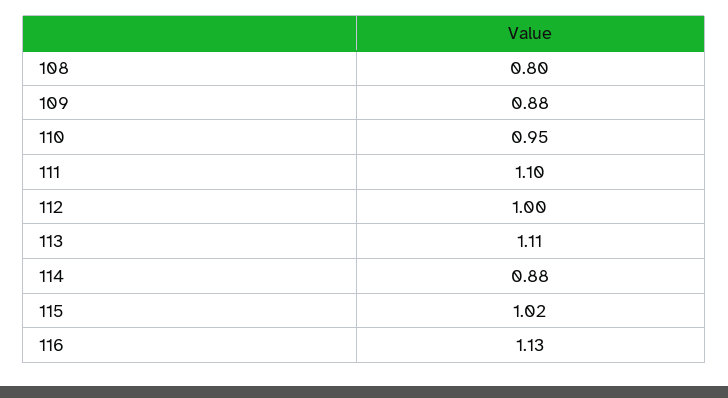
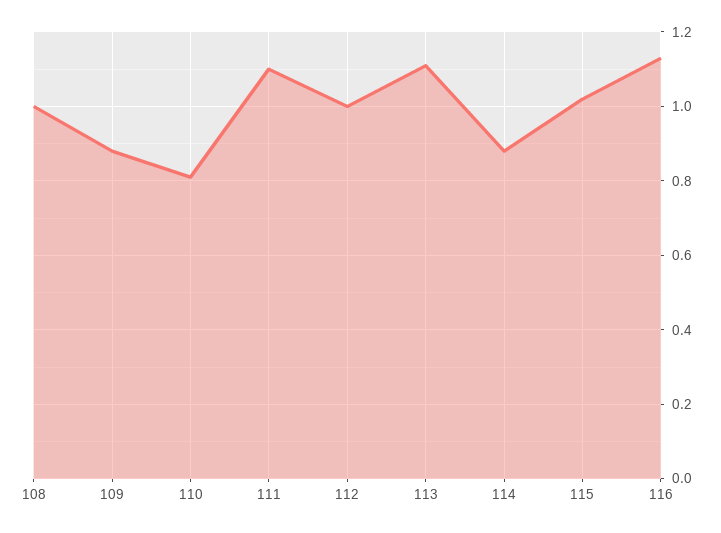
108: 0.8 -> 1
110: 0.95 -> 0.8

